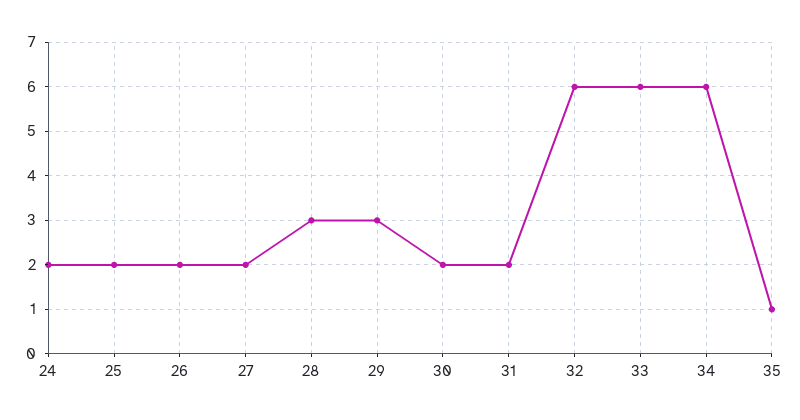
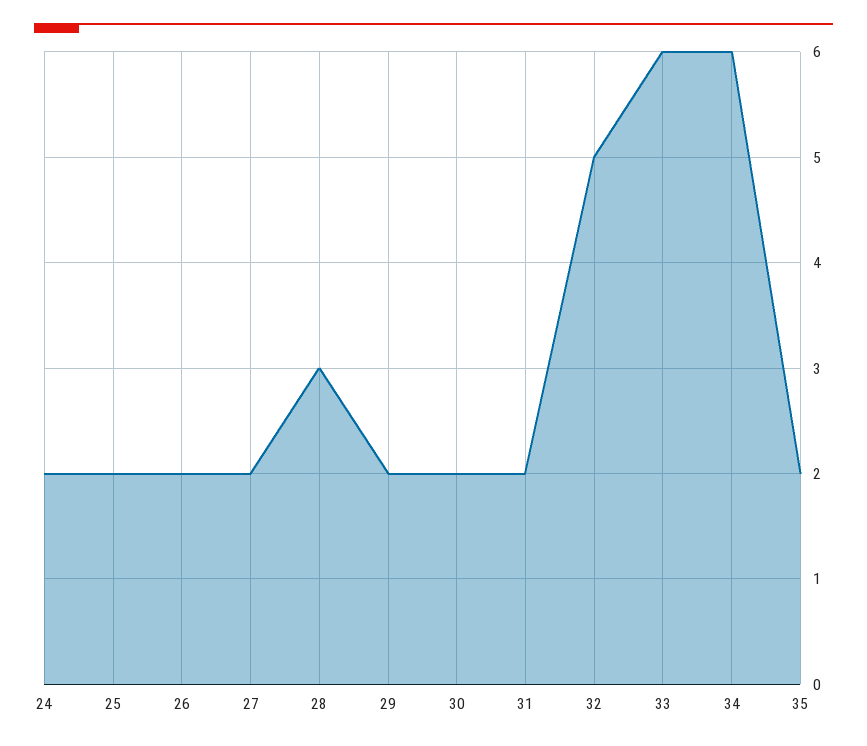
29: 3 -> 2
32: 6 -> 5
35: 1 -> 2

